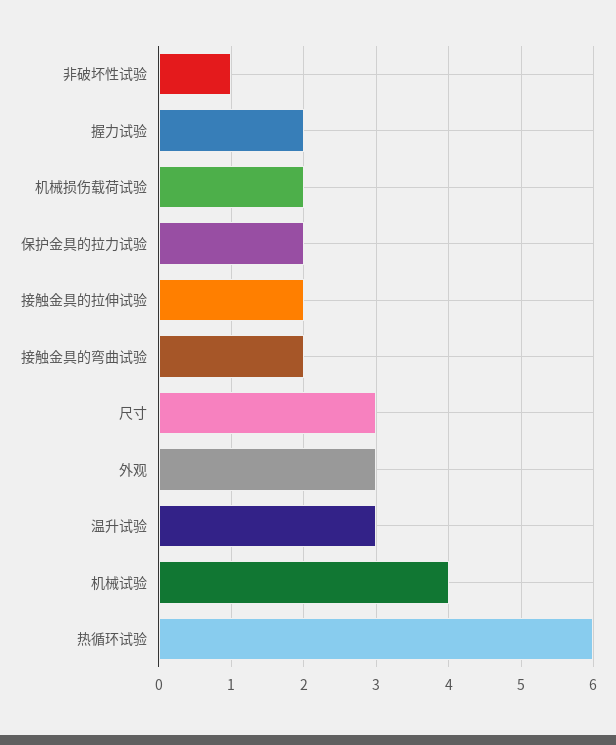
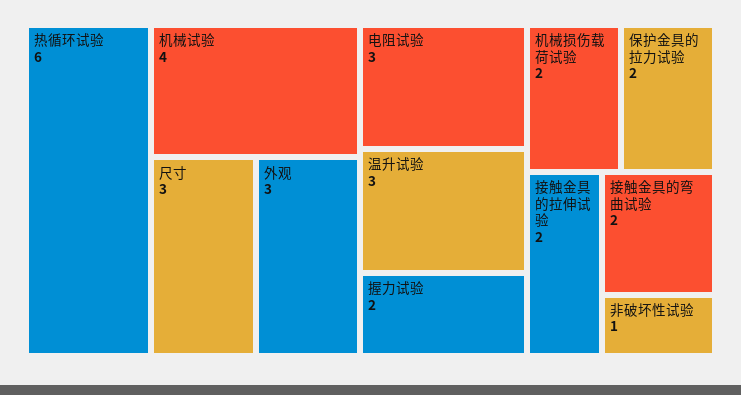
电阻试验: none -> 3

